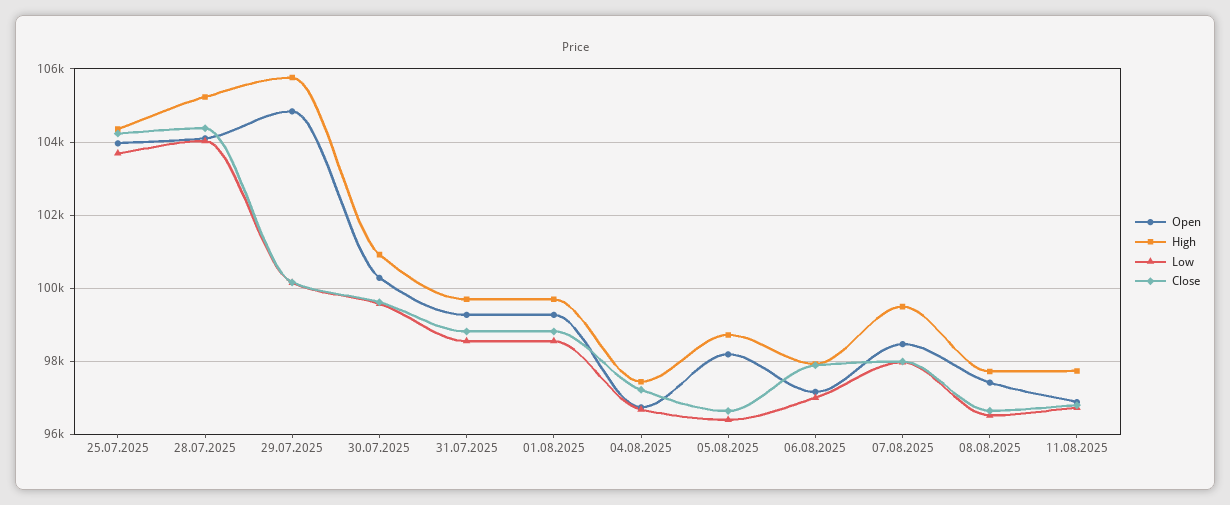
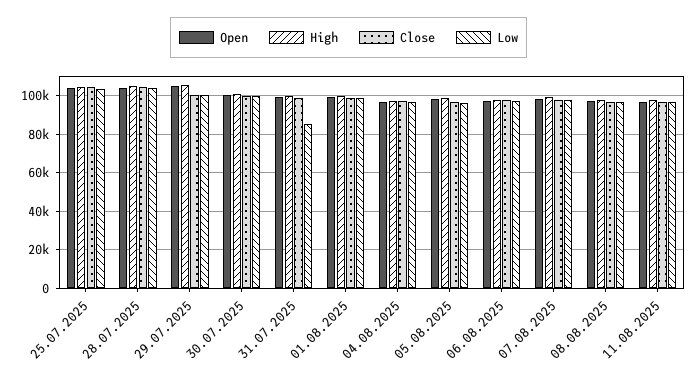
Low, 31.07.2025: 98600 -> 85000

